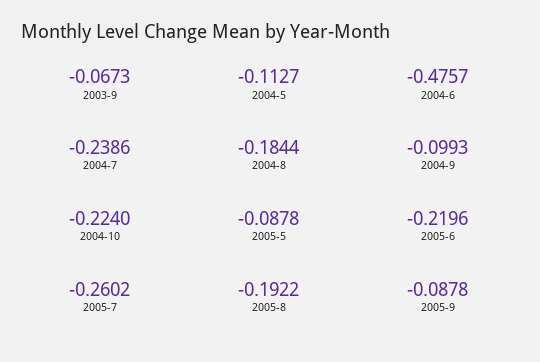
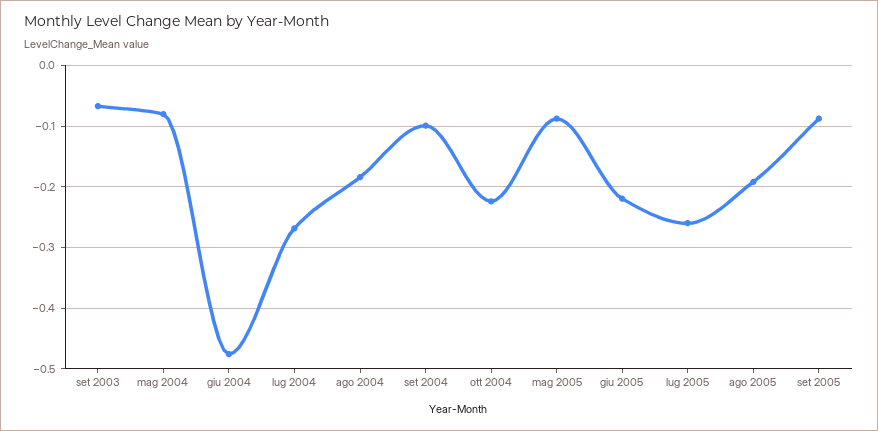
2004-5: -0.1127 -> -0.08
2004-7: -0.2386 -> -0.27

